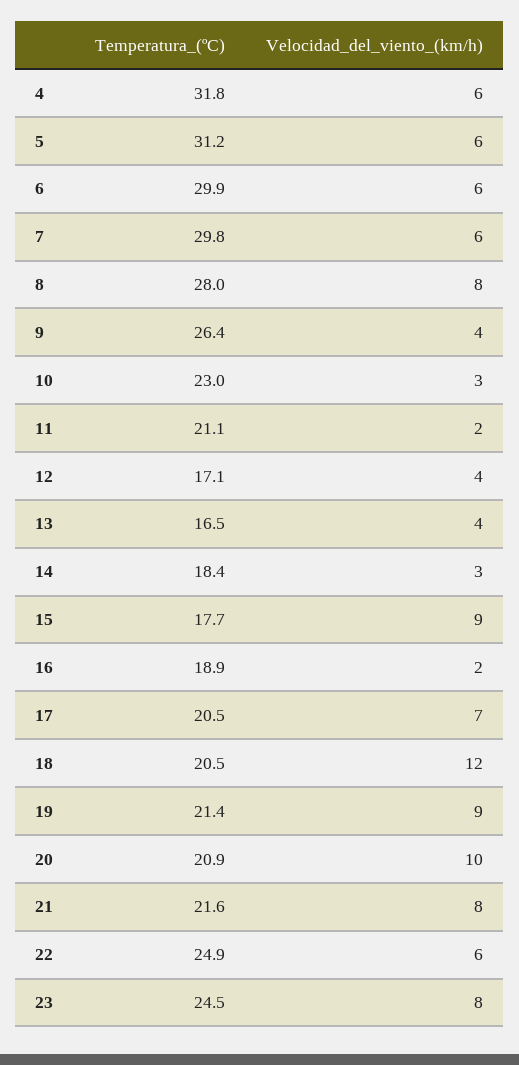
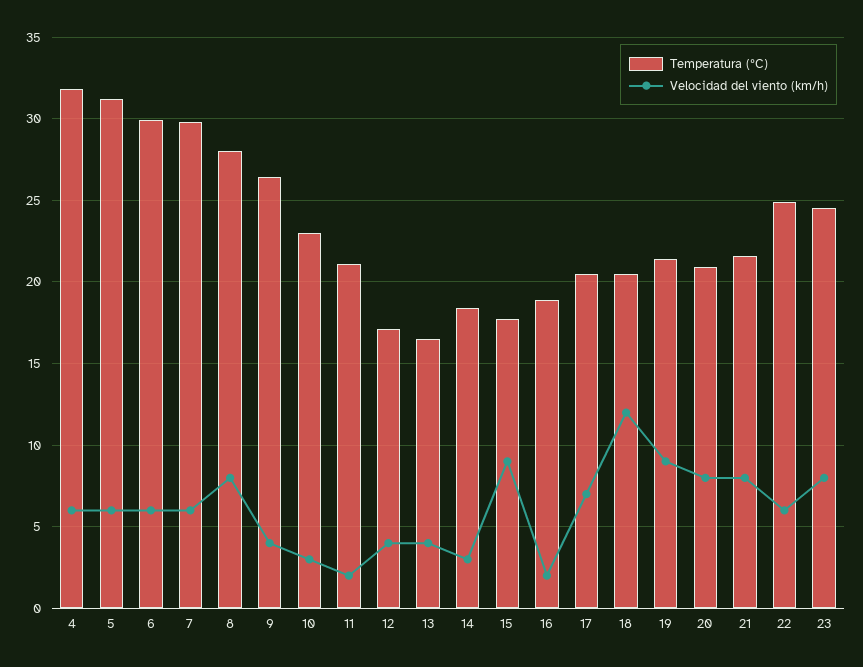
Velocidad_del_viento_(km/h), 20: 10 -> 8

